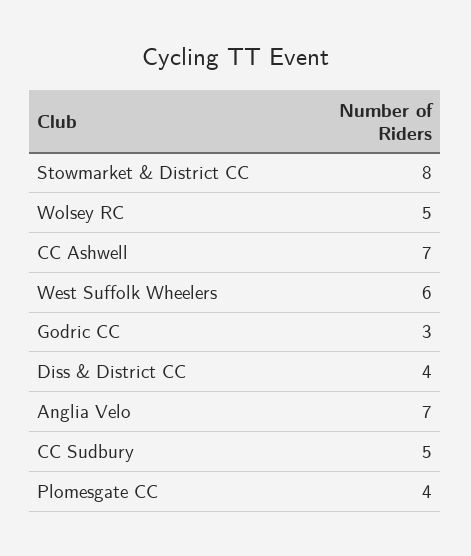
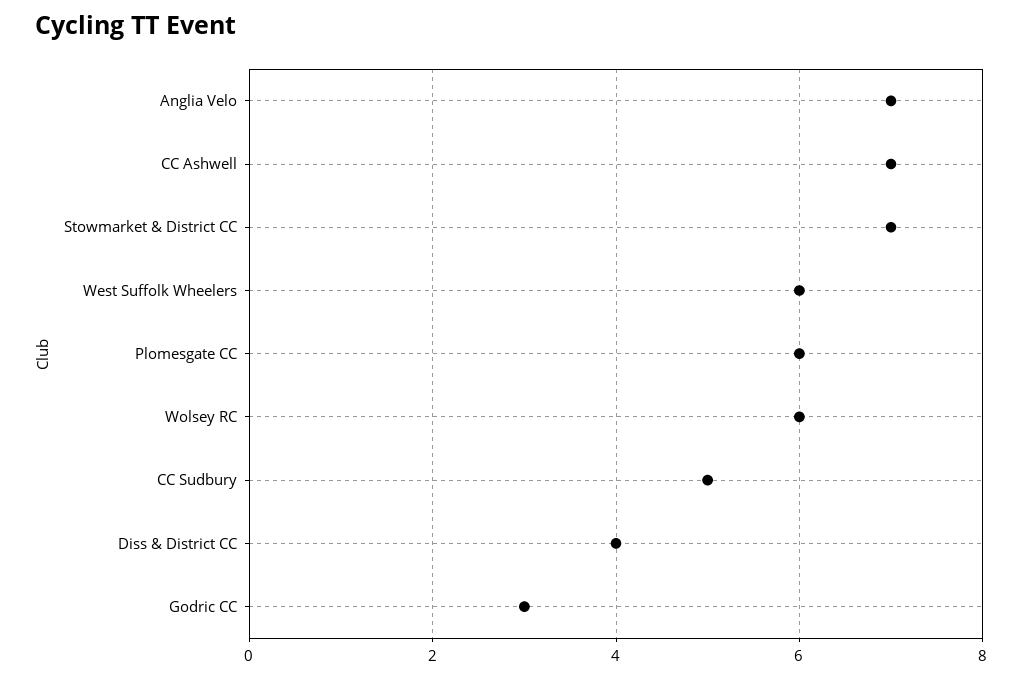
Stowmarket & District CC: 8 -> 7
Wolsey RC: 5 -> 6
Plomesgate CC: 4 -> 6

